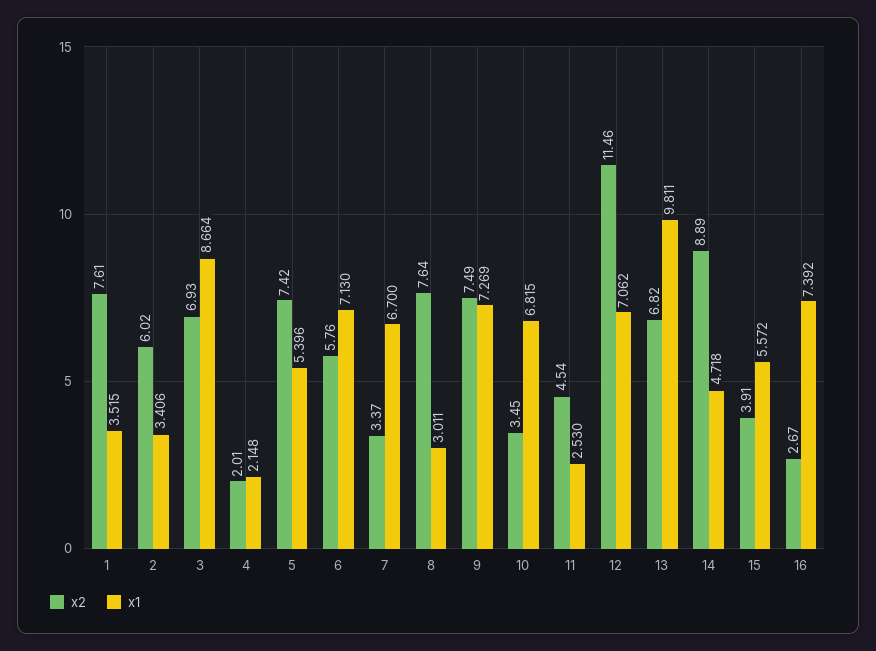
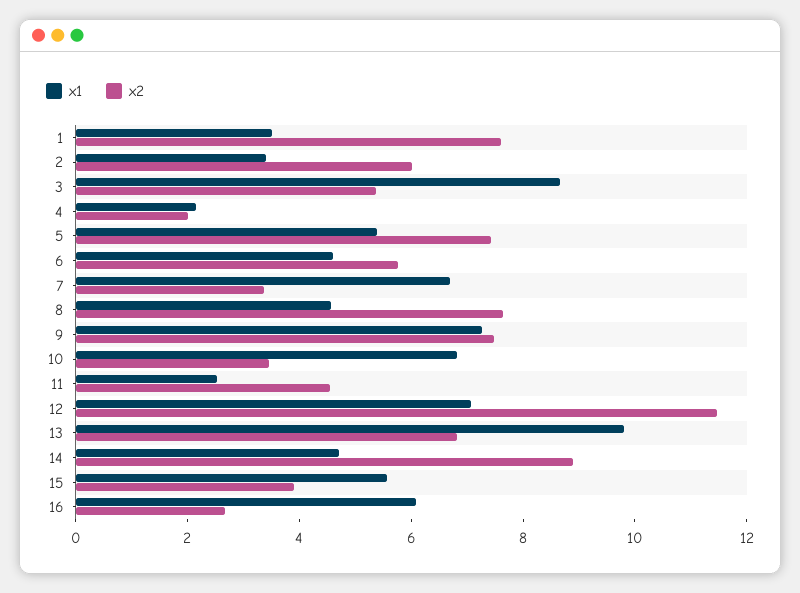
x2, 3: 6.93 -> 5.5
x1, 6: 7.13 -> 4.5
x1, 8: 3.011 -> 4.5
x1, 16: 7.392 -> 6

